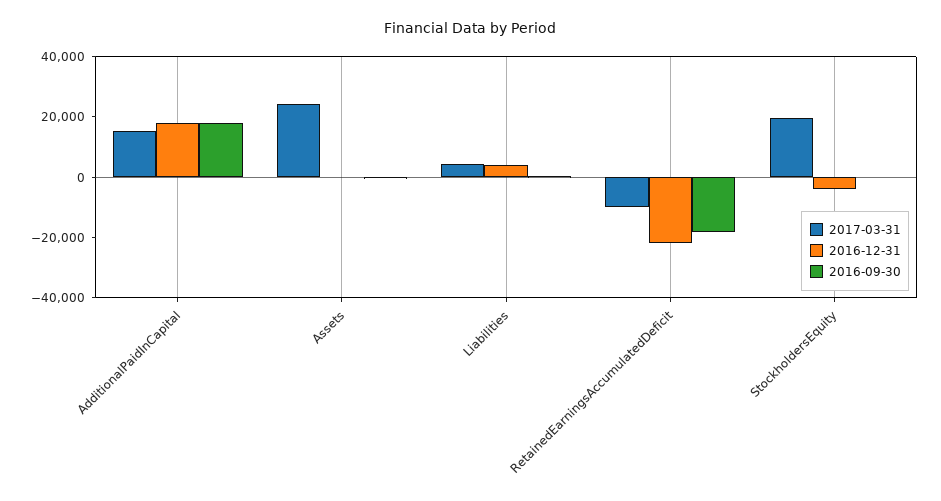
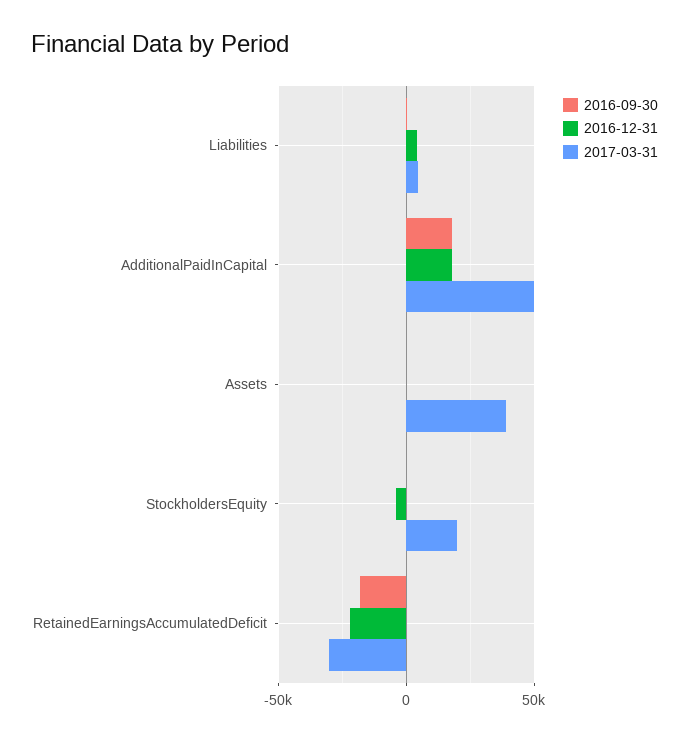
2017-03-31, AdditionalPaidInCapital: 15000 -> 50000
2017-03-31, Assets: 25000 -> 40000
2017-03-31, RetainedEarningsAccumulatedDeficit: -10000 -> -30000

